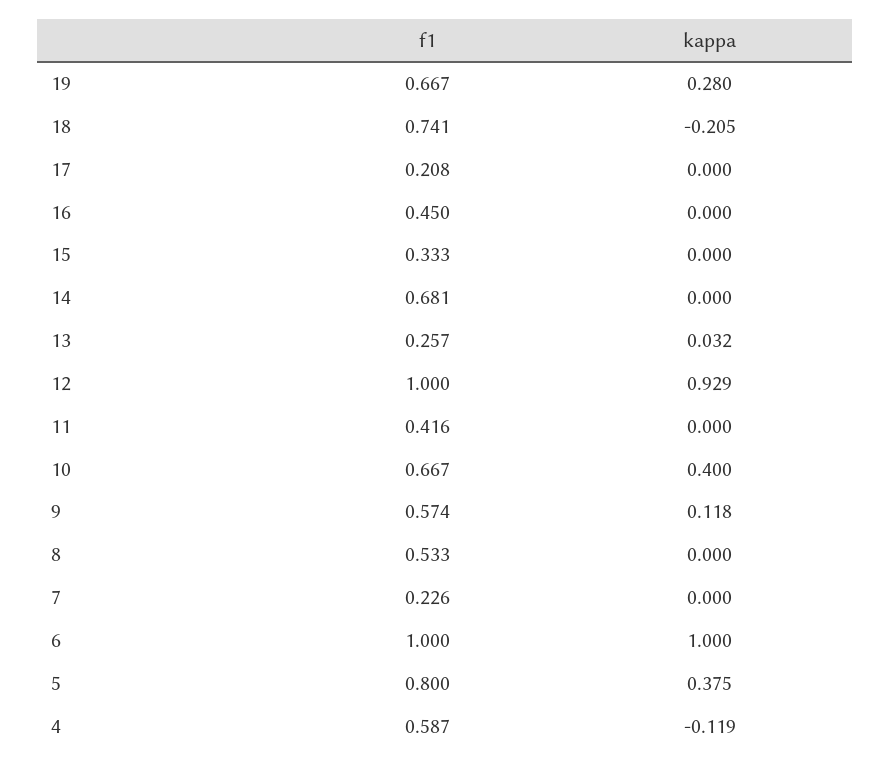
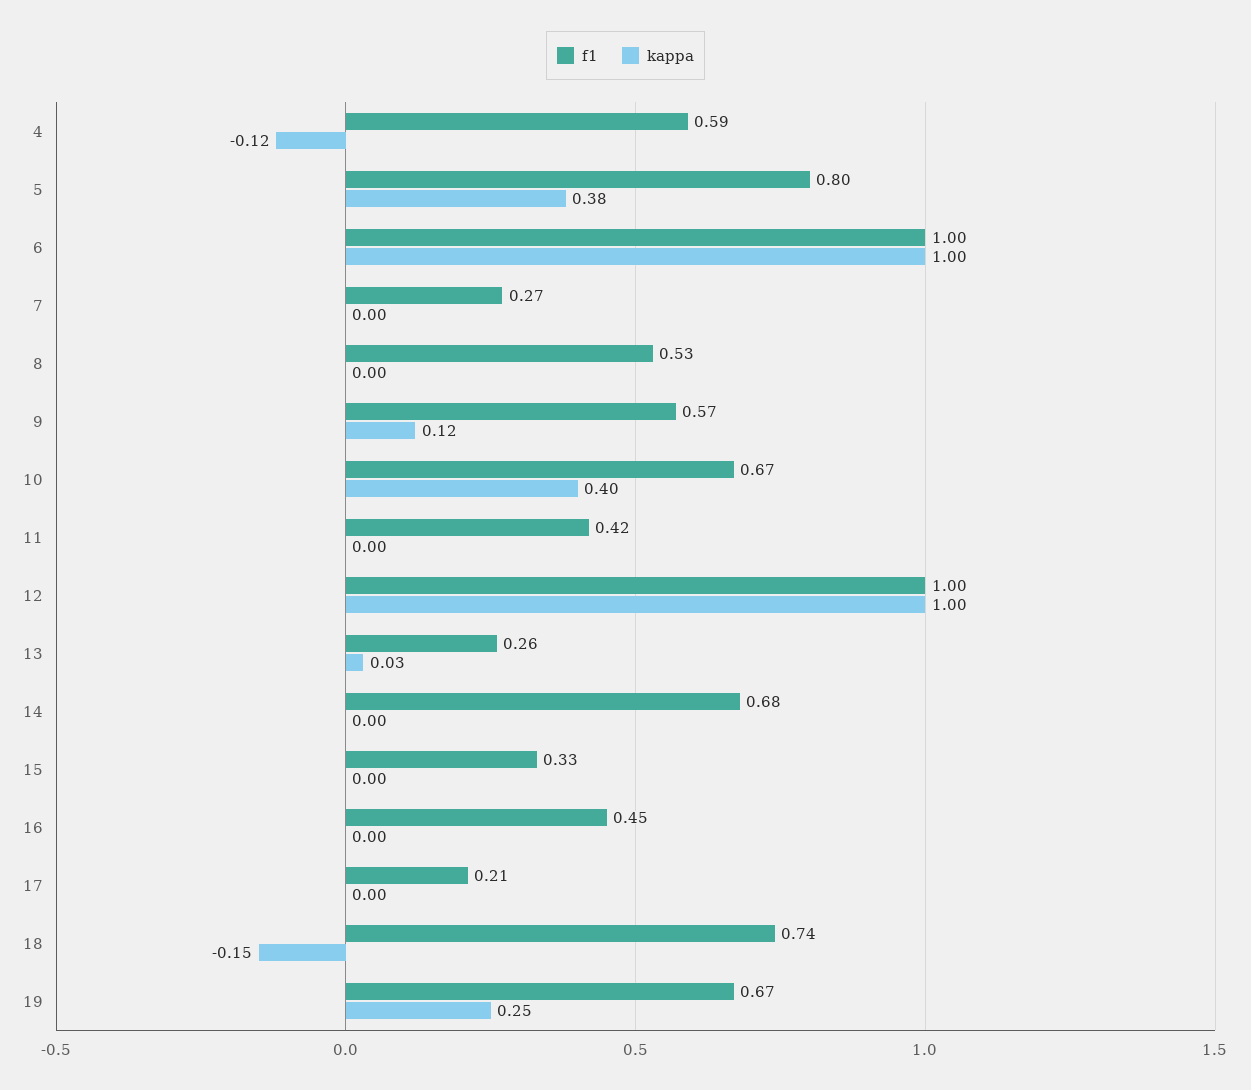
kappa, 19: 0.28 -> 0.25
kappa, 18: -0.205 -> -0.15
kappa, 12: 0.929 -> 1
f1, 7: 0.226 -> 0.27

